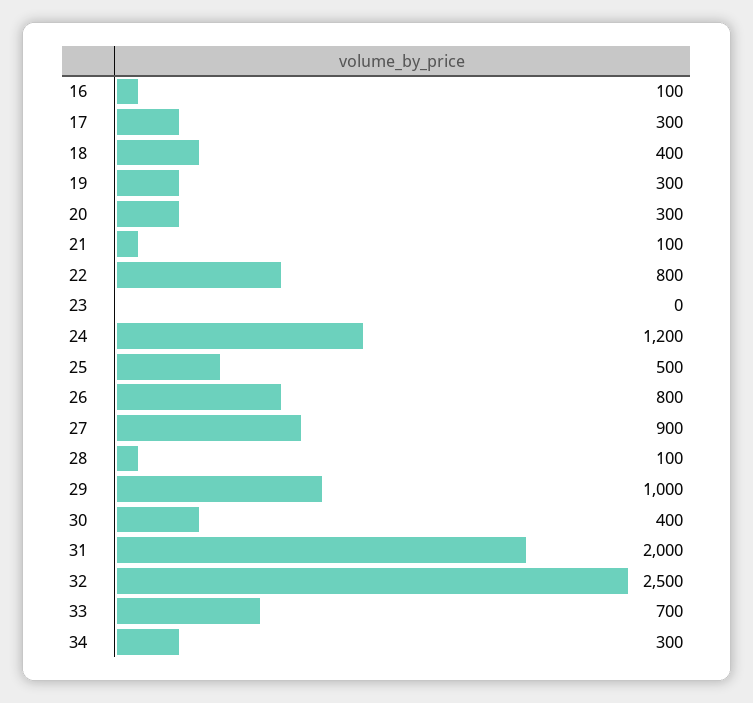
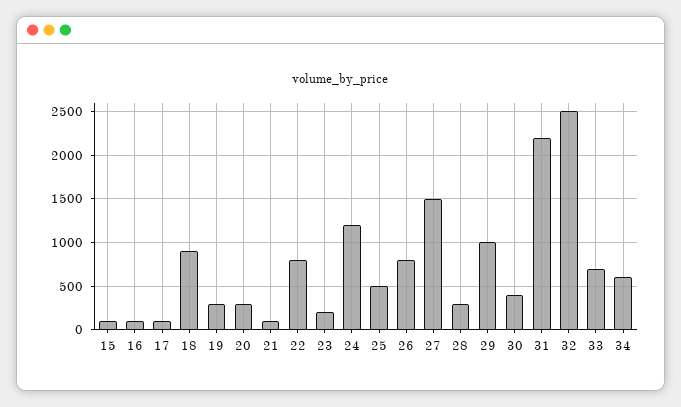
17: 300 -> 100
18: 400 -> 900
23: 0 -> 200
27: 900 -> 1500
28: 100 -> 300
31: 2000 -> 2200
34: 300 -> 600
15: none -> 100

